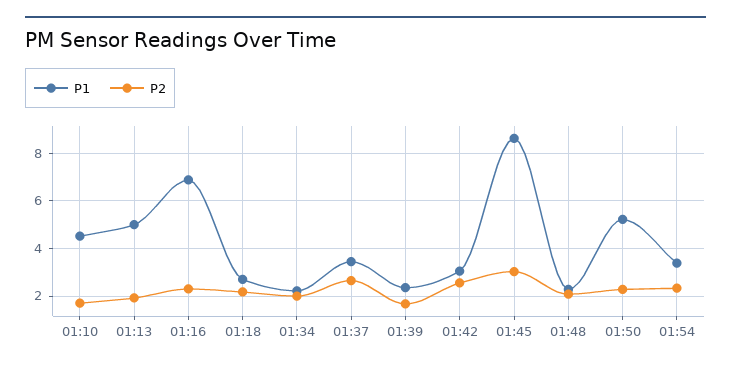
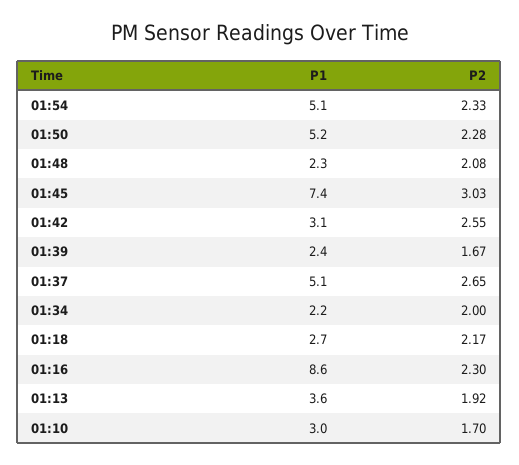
P1, 01:10: 4.5 -> 3
P1, 01:13: 5 -> 3.6
P1, 01:16: 7 -> 8.6
P1, 01:37: 3.5 -> 5.1
P1, 01:45: 8.5 -> 7.4
P1, 01:54: 3.5 -> 5.1

